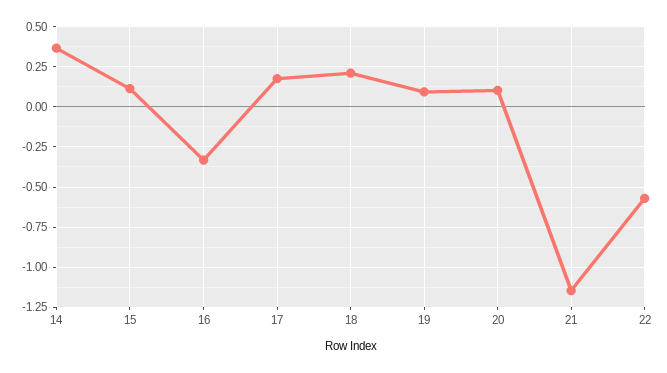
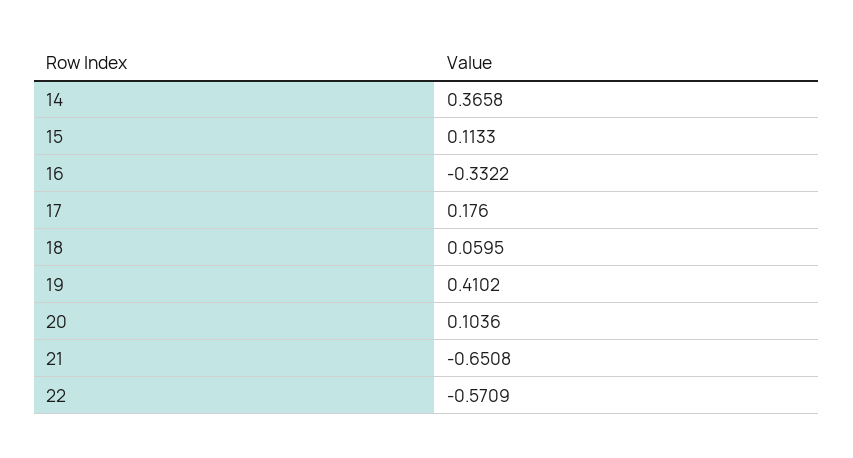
18: 0.2 -> 0.0595
19: 0.1 -> 0.4102
21: -1.15 -> -0.6508

